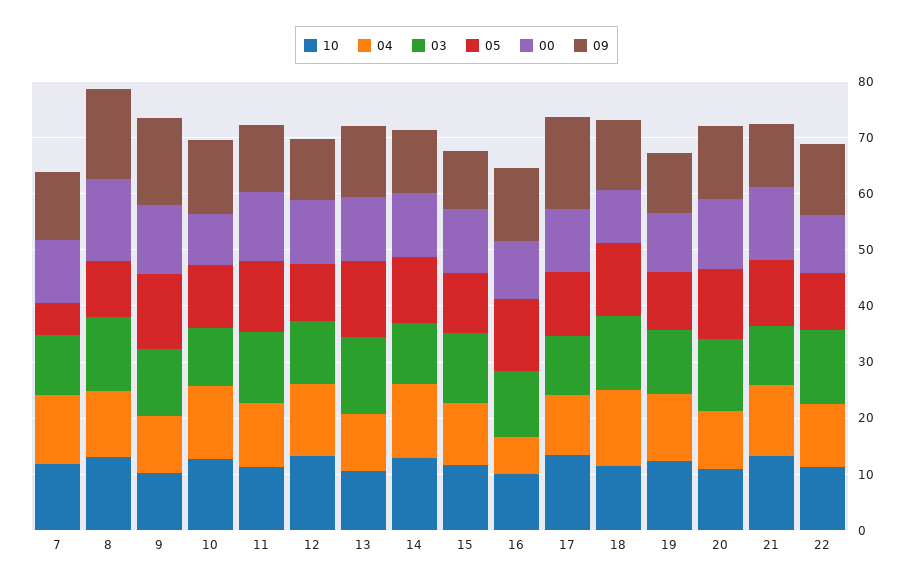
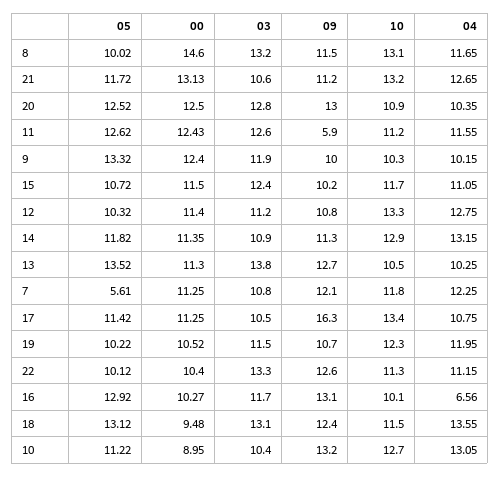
09, 8: 16 -> 11.5
09, 9: 16 -> 10
09, 11: 12 -> 5.9

